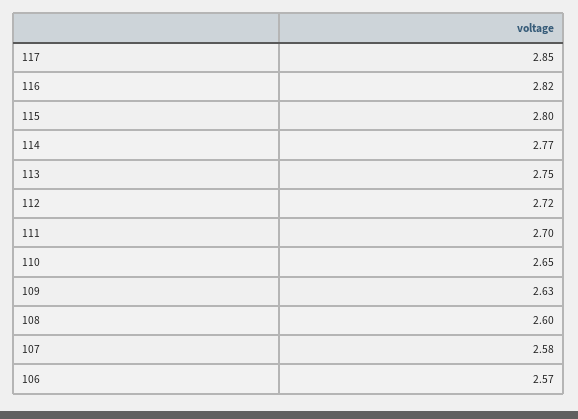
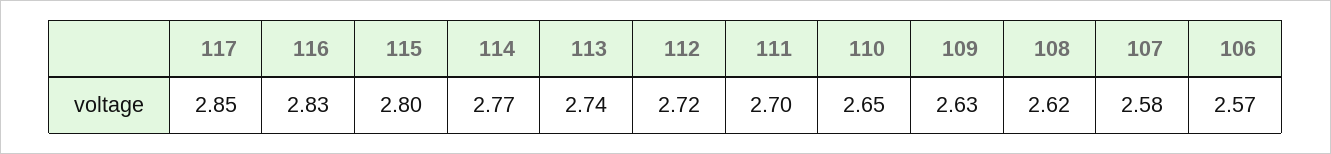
116: 2.82 -> 2.83
113: 2.75 -> 2.74
108: 2.6 -> 2.62

